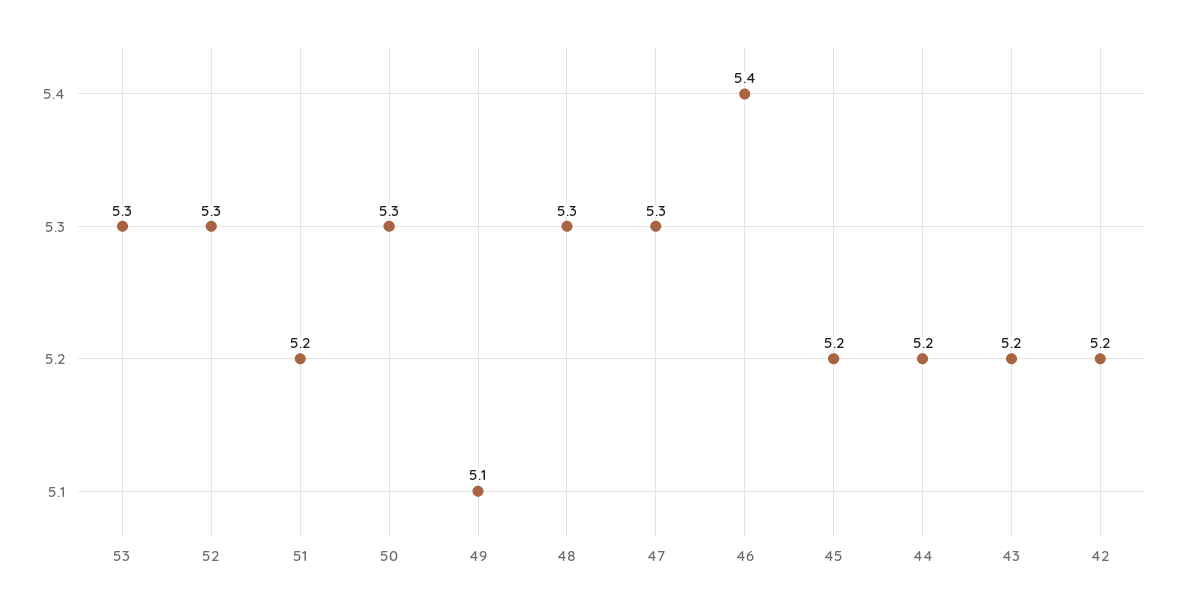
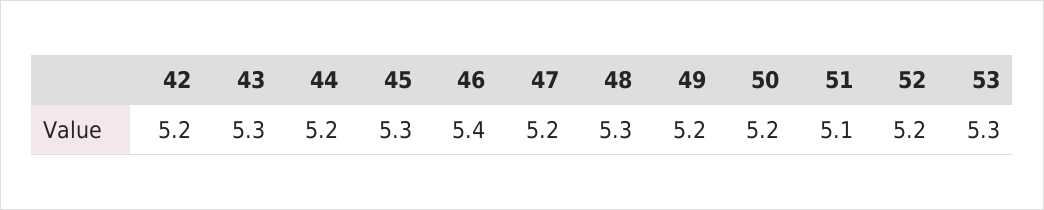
52: 5.3 -> 5.2
51: 5.2 -> 5.1
50: 5.3 -> 5.2
49: 5.1 -> 5.2
47: 5.3 -> 5.2
45: 5.2 -> 5.3
43: 5.2 -> 5.3

